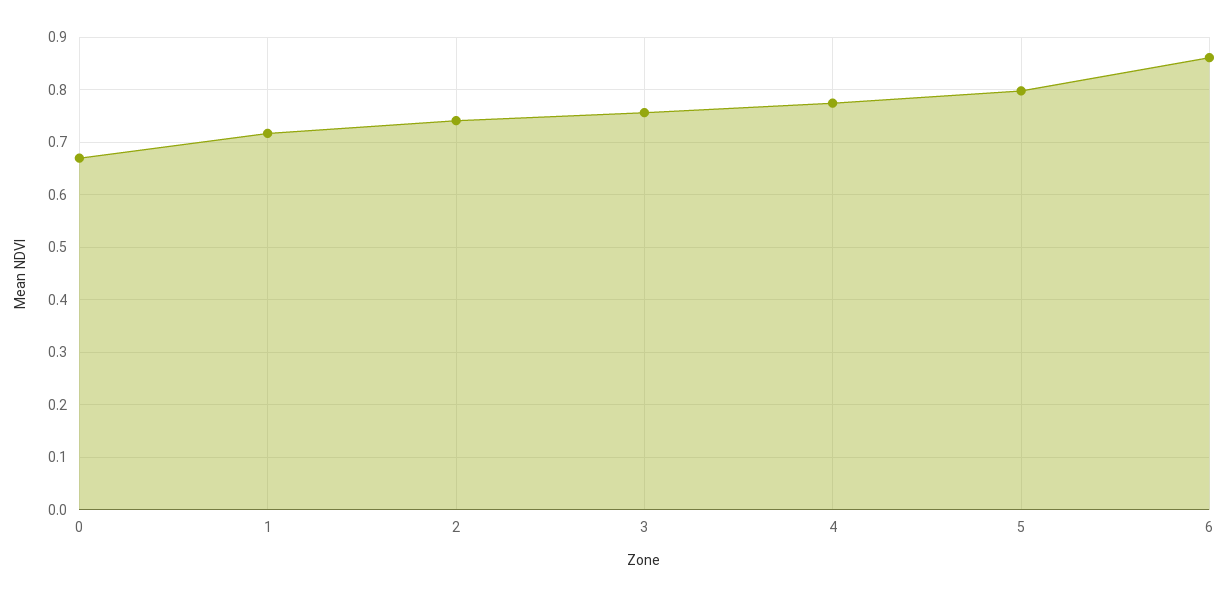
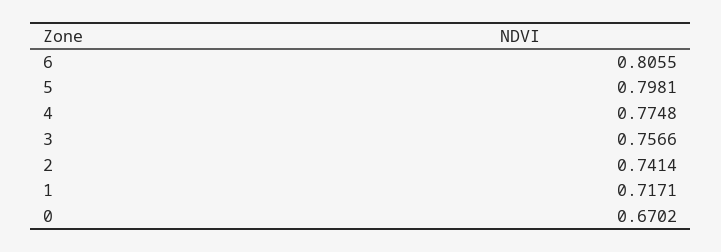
6: 0.86 -> 0.8055

